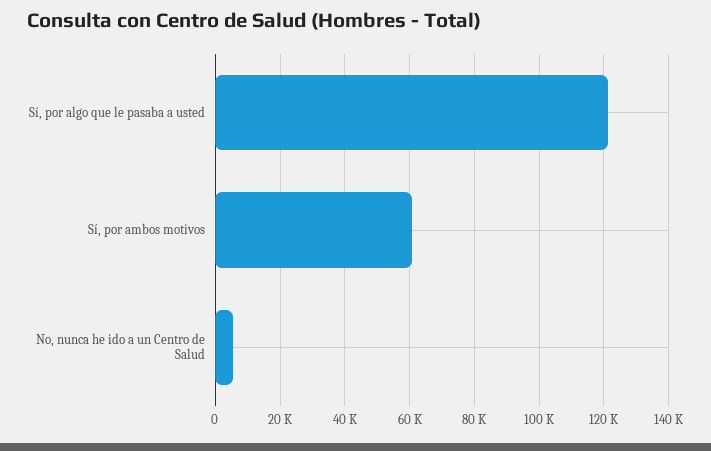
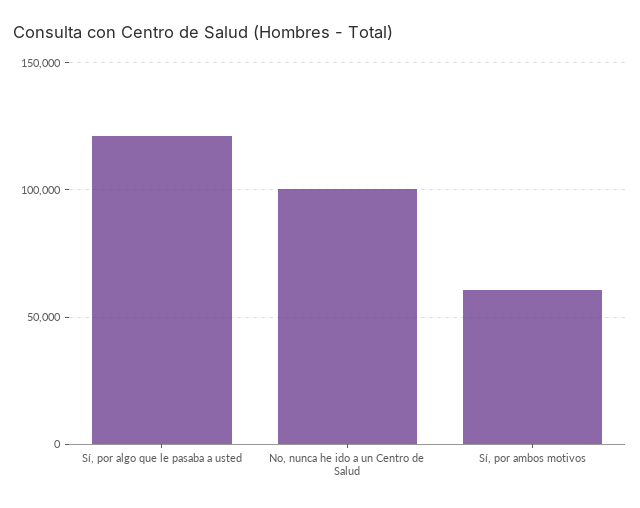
No, nunca he ido a un Centro de Salud: 6000 -> 100000

